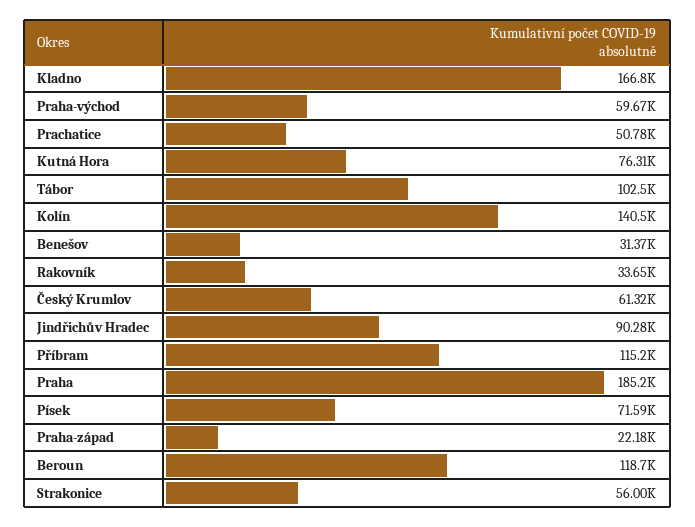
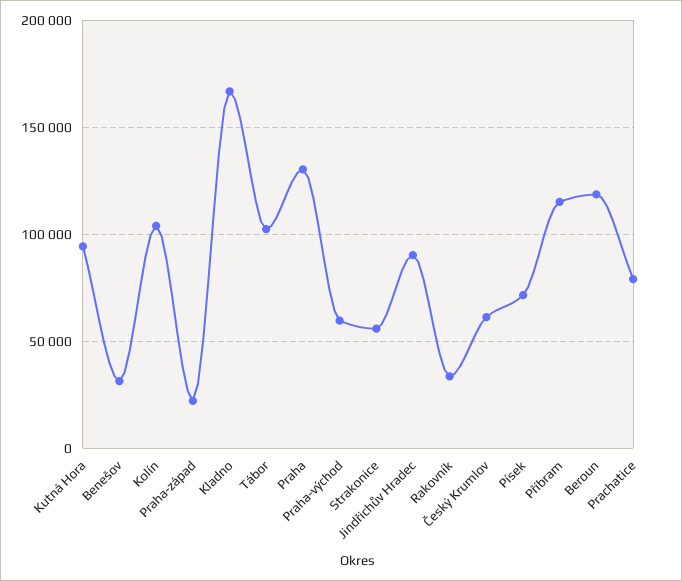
Prachatice: 50780 -> 80000
Kutná Hora: 76310 -> 95000
Kolín: 140500 -> 105000
Praha: 185200 -> 130000

